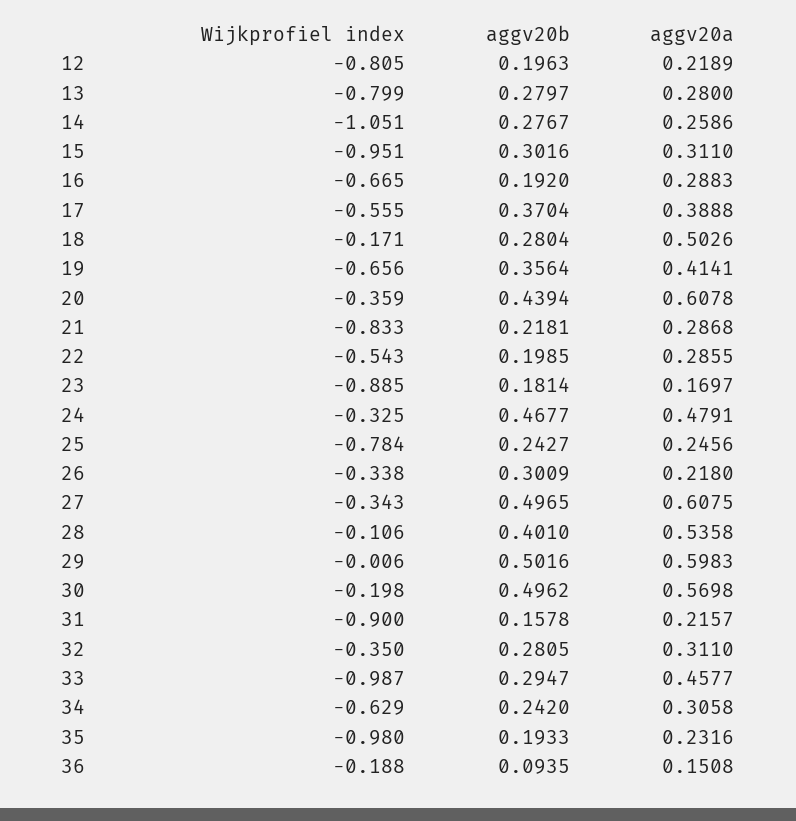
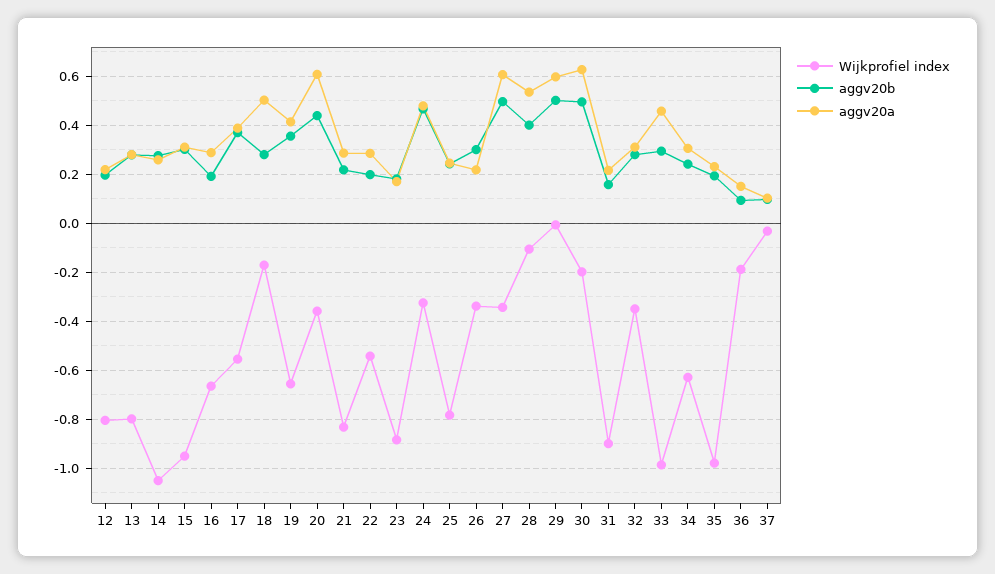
aggv20a, 30: 0.5698 -> 0.625
Wijkprofiel index, 37: none -> -0.025
aggv20b, 37: none -> 0.1
aggv20a, 37: none -> 0.1

